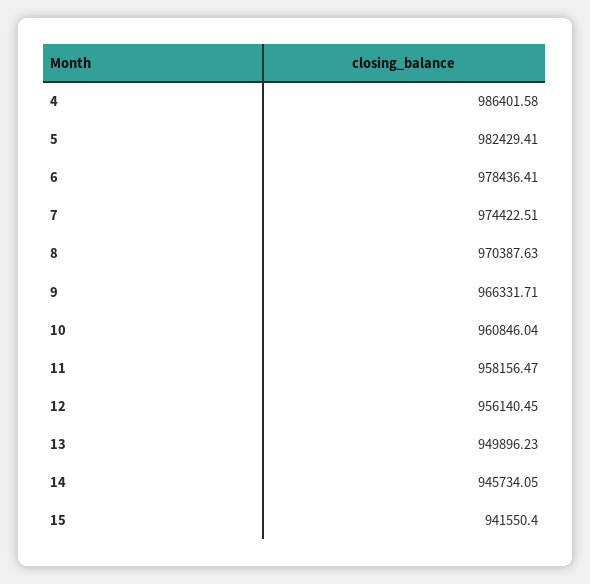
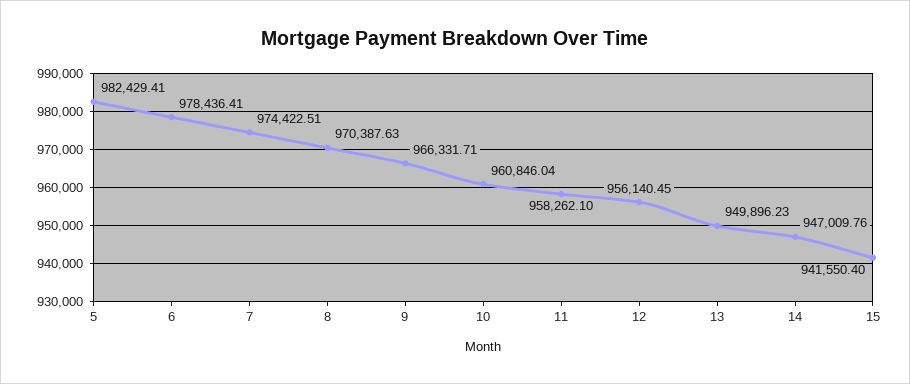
4: 986401.58 -> none
11: 958156.47 -> 958262.1
14: 945734.05 -> 947009.76

